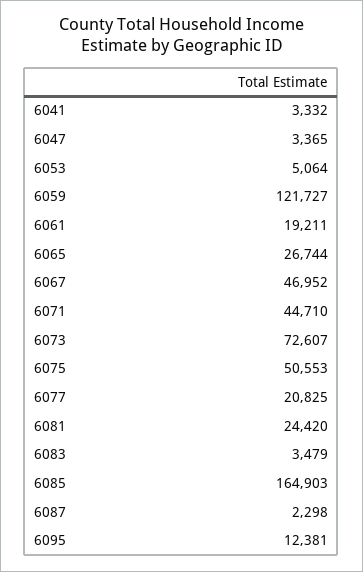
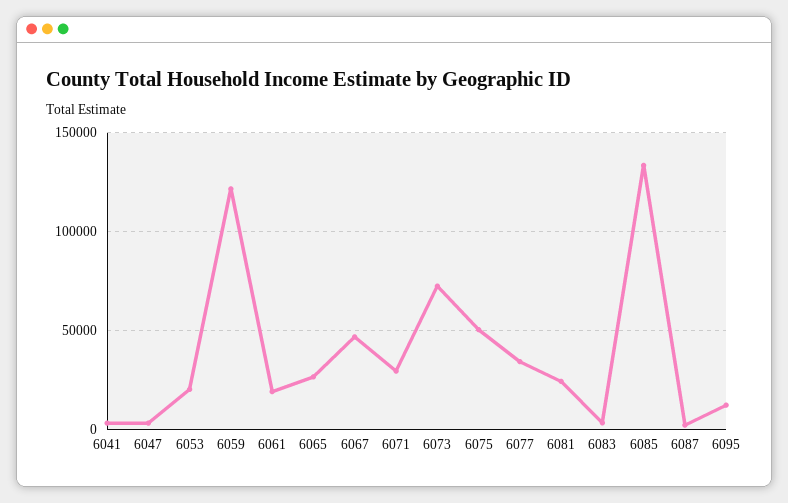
6053: 5064 -> 20000
6071: 44710 -> 30000
6077: 20825 -> 35000
6085: 164903 -> 135000

